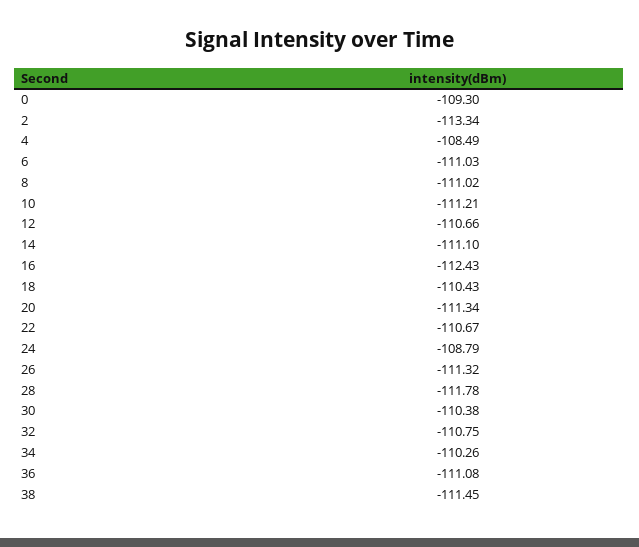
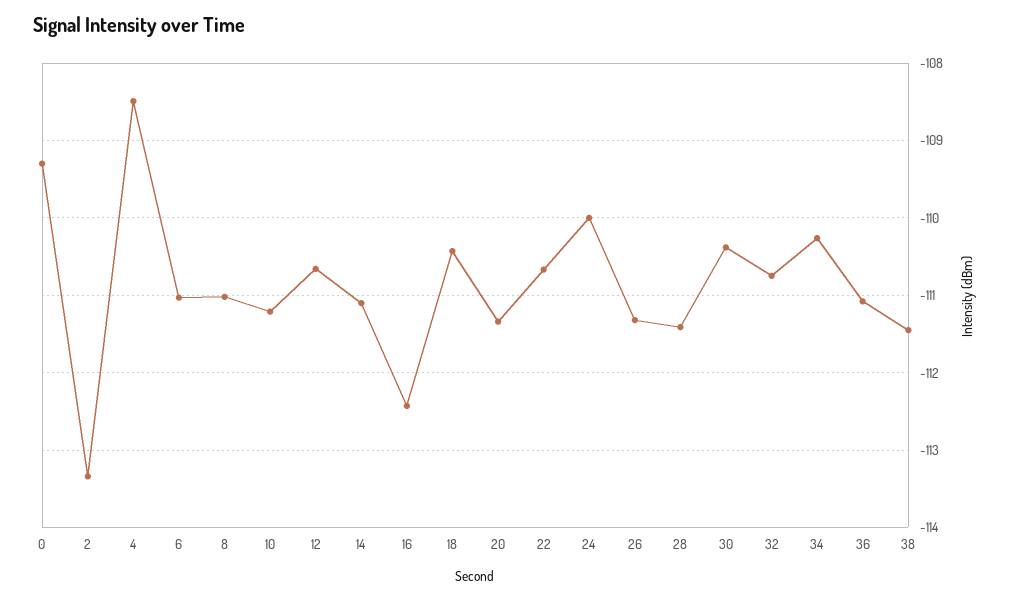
24: -108.79 -> -110
28: -111.78 -> -111.4

